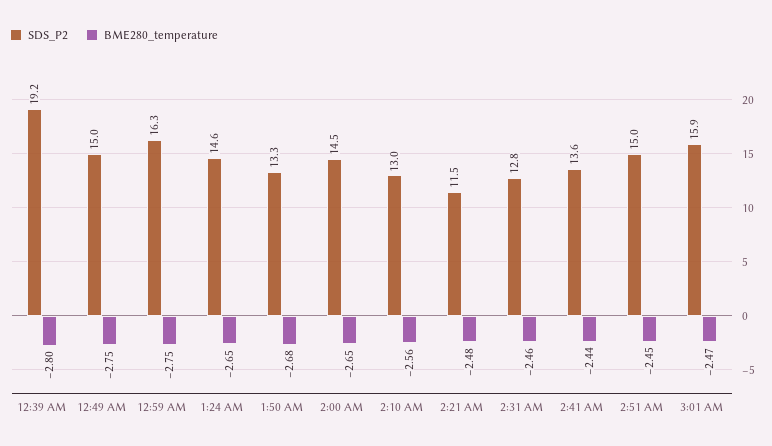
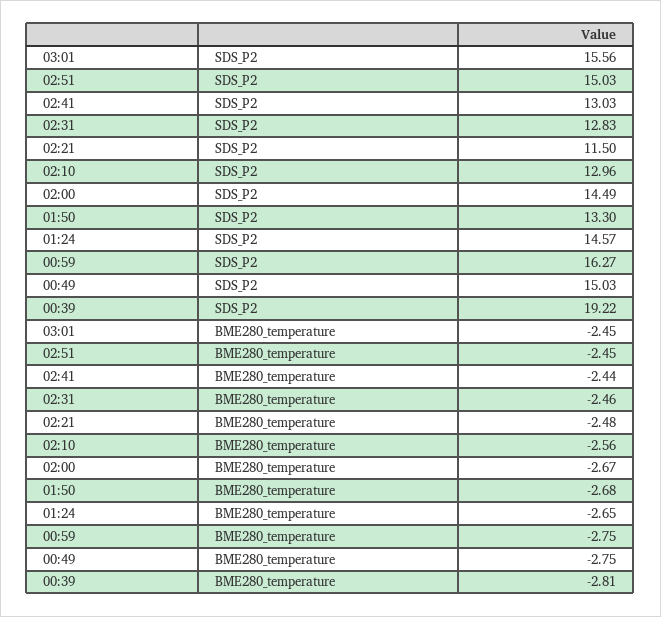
BME280_temperature, 12:39 AM: -2.8 -> -2.81
BME280_temperature, 2:00 AM: -2.65 -> -2.67
SDS_P2, 2:41 AM: 13.6 -> 13.03
SDS_P2, 3:01 AM: 15.9 -> 15.56
BME280_temperature, 3:01 AM: -2.47 -> -2.45

